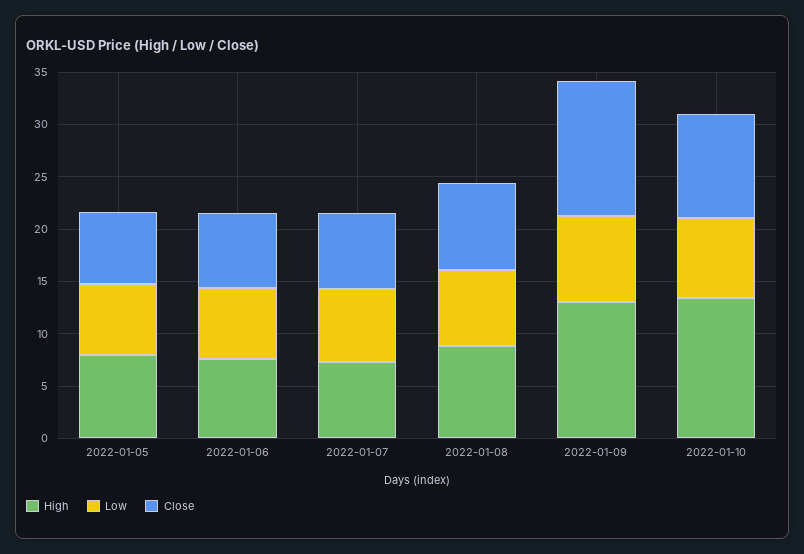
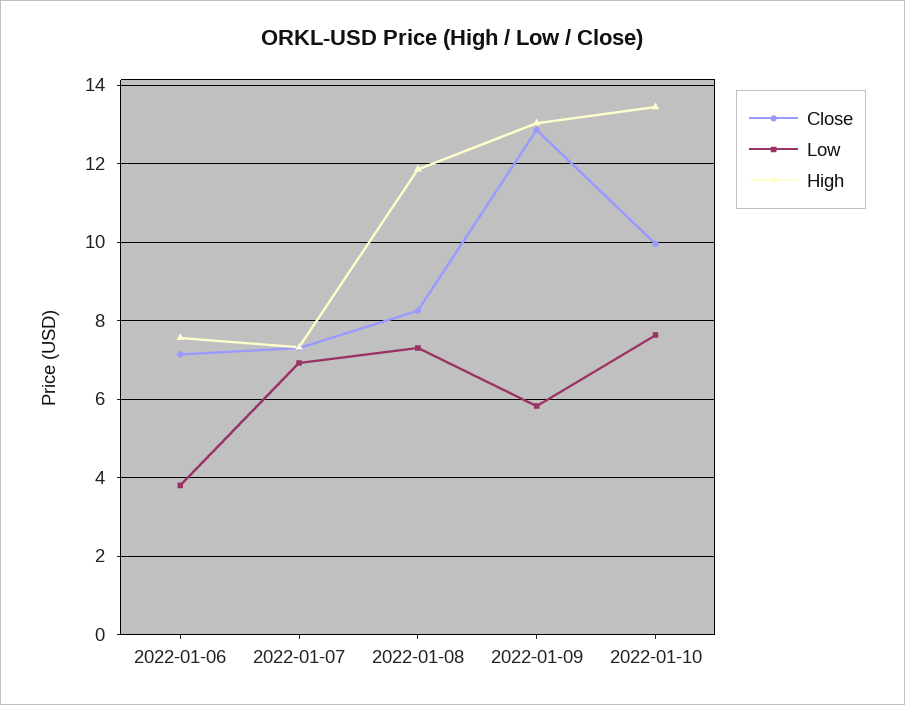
High, 2022-01-05: 8 -> none
Low, 2022-01-05: 7 -> none
Close, 2022-01-05: 7 -> none
Low, 2022-01-06: 7 -> 3.8
High, 2022-01-08: 9 -> 11.8
Low, 2022-01-09: 8 -> 5.8

